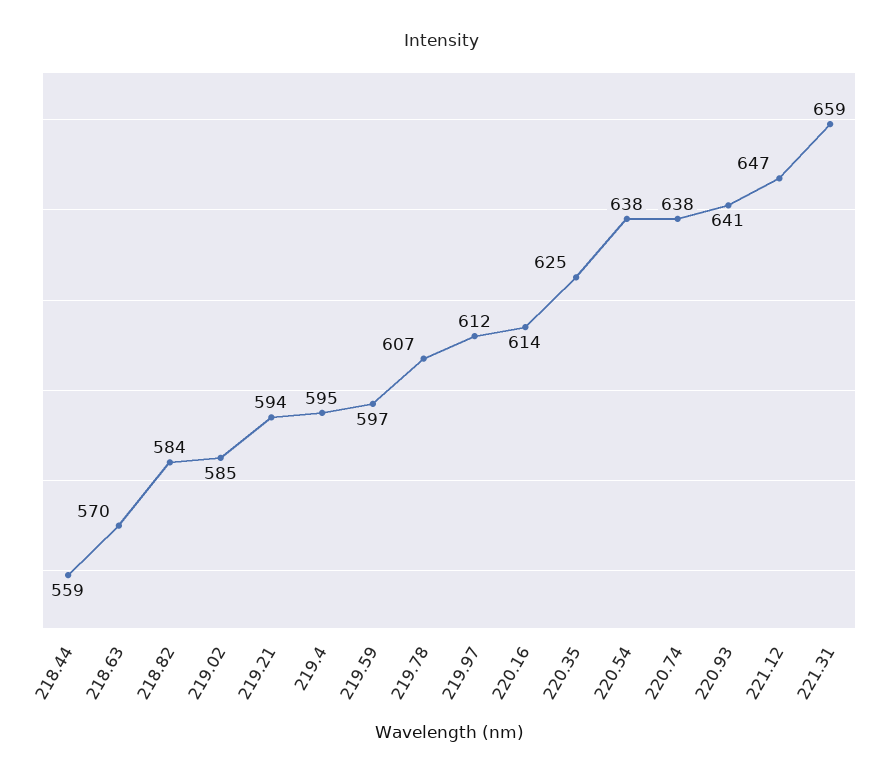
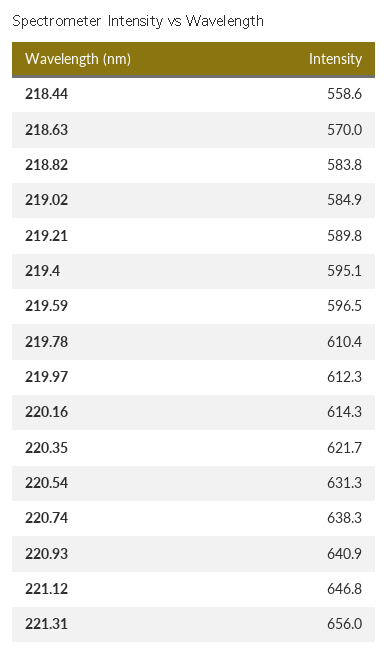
219.21: 594 -> 589.8
219.78: 607 -> 610.4
220.35: 625 -> 621.7
220.54: 638 -> 631.3
221.31: 659 -> 656

